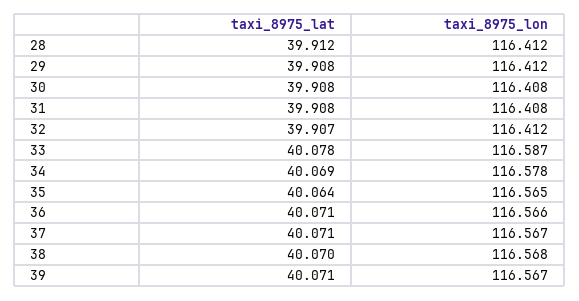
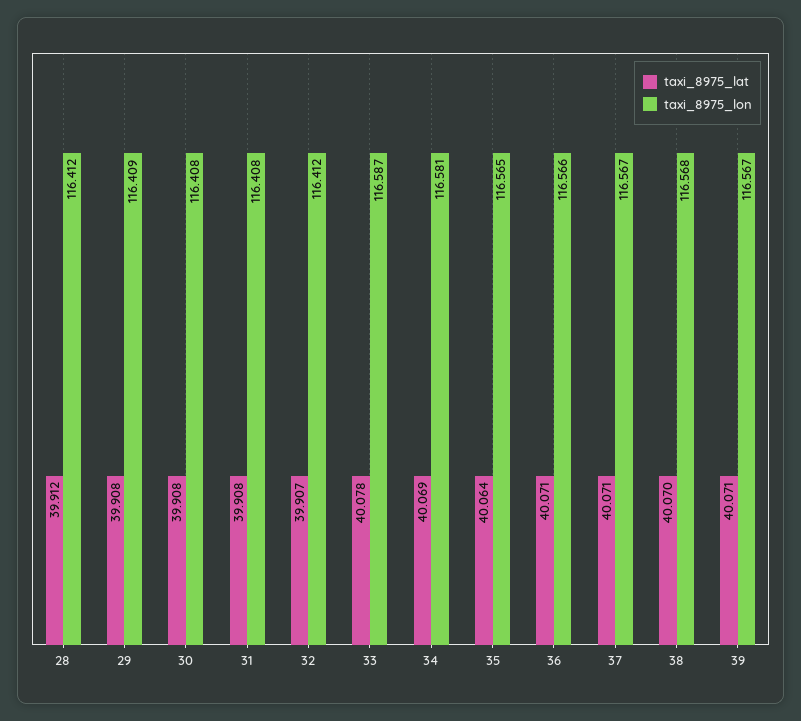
taxi_8975_lon, 29: 116.412 -> 116.409
taxi_8975_lon, 34: 116.578 -> 116.581

